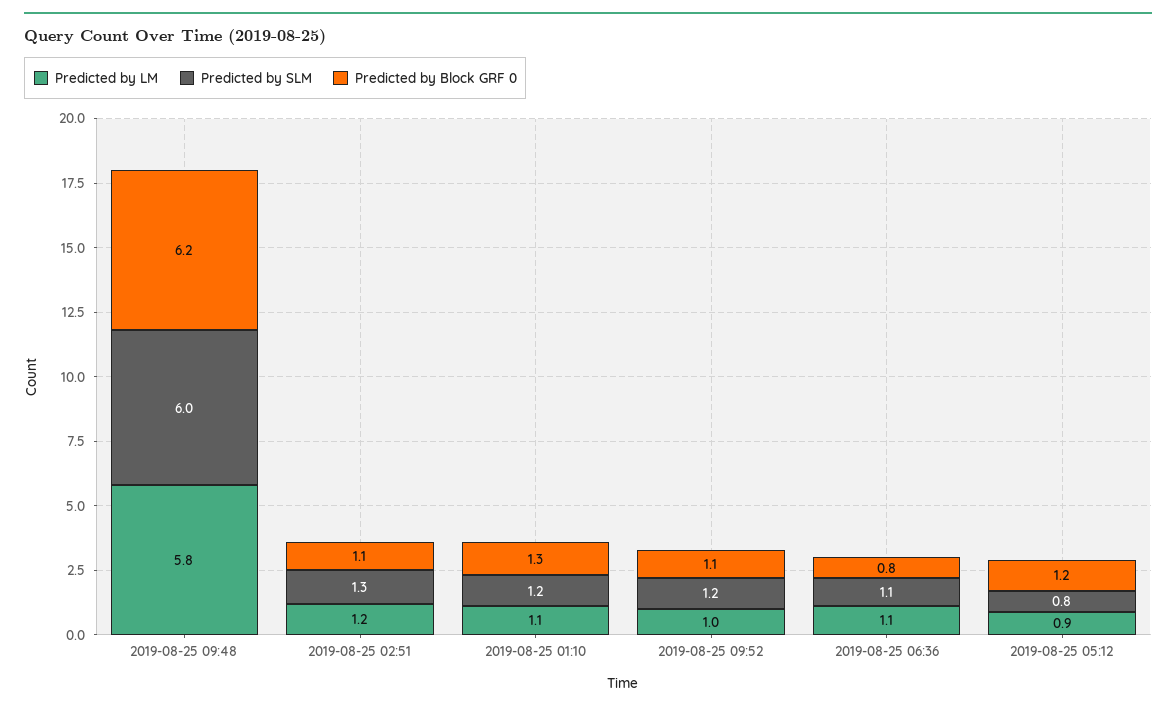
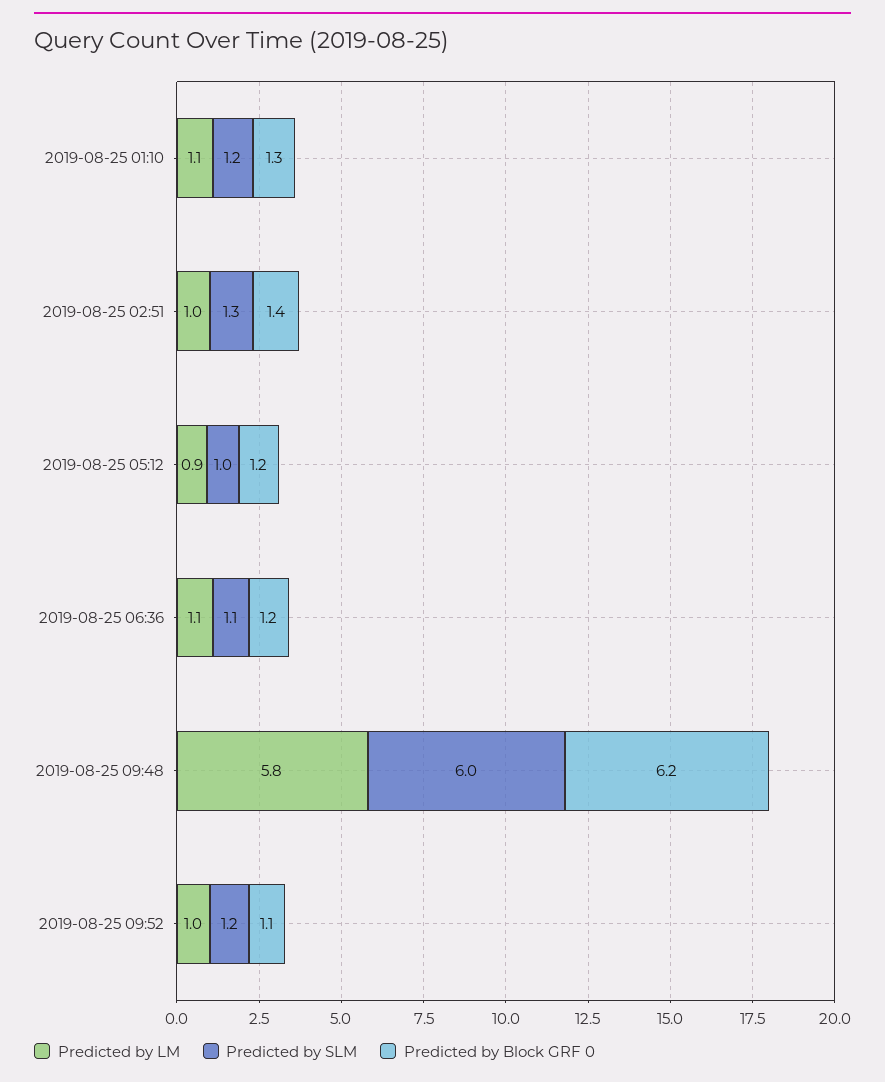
Predicted by LM, 2019-08-25 02:51: 1.2 -> 1
Predicted by Block GRF 0, 2019-08-25 02:51: 1.1 -> 1.4
Predicted by Block GRF 0, 2019-08-25 06:36: 0.8 -> 1.2
Predicted by SLM, 2019-08-25 05:12: 0.8 -> 1

